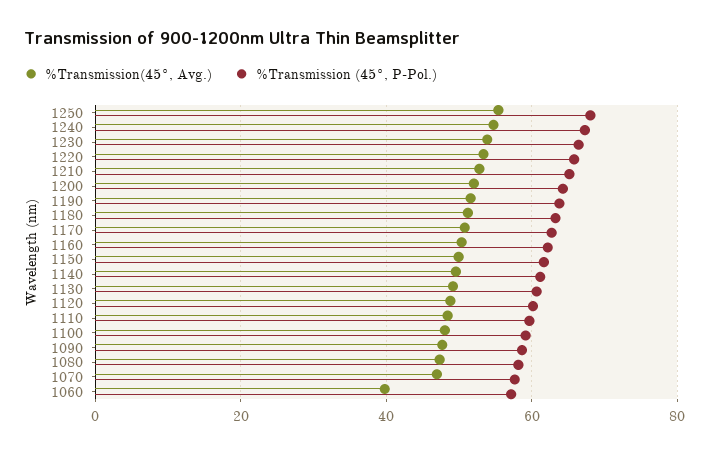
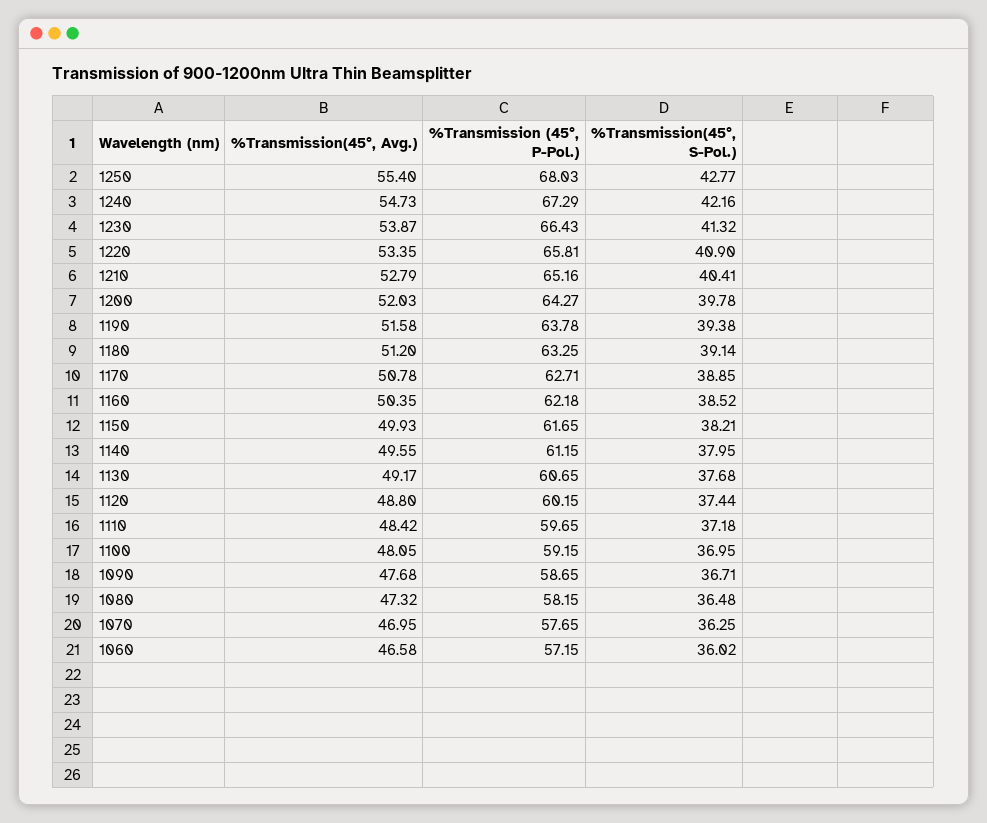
%Transmission(45°, Avg.), 1060: 40 -> 46.58
%Transmission(45°, S-Pol.), 1250: none -> 42.77
%Transmission(45°, S-Pol.), 1240: none -> 42.16
%Transmission(45°, S-Pol.), 1230: none -> 41.32
%Transmission(45°, S-Pol.), 1220: none -> 40.9
%Transmission(45°, S-Pol.), 1210: none -> 40.41
%Transmission(45°, S-Pol.), 1200: none -> 39.78
%Transmission(45°, S-Pol.), 1190: none -> 39.38
%Transmission(45°, S-Pol.), 1180: none -> 39.14
%Transmission(45°, S-Pol.), 1170: none -> 38.85
%Transmission(45°, S-Pol.), 1160: none -> 38.52
%Transmission(45°, S-Pol.), 1150: none -> 38.21
%Transmission(45°, S-Pol.), 1140: none -> 37.95
%Transmission(45°, S-Pol.), 1130: none -> 37.68
%Transmission(45°, S-Pol.), 1120: none -> 37.44
%Transmission(45°, S-Pol.), 1110: none -> 37.18
%Transmission(45°, S-Pol.), 1100: none -> 36.95
%Transmission(45°, S-Pol.), 1090: none -> 36.71
%Transmission(45°, S-Pol.), 1080: none -> 36.48
%Transmission(45°, S-Pol.), 1070: none -> 36.25
%Transmission(45°, S-Pol.), 1060: none -> 36.02

